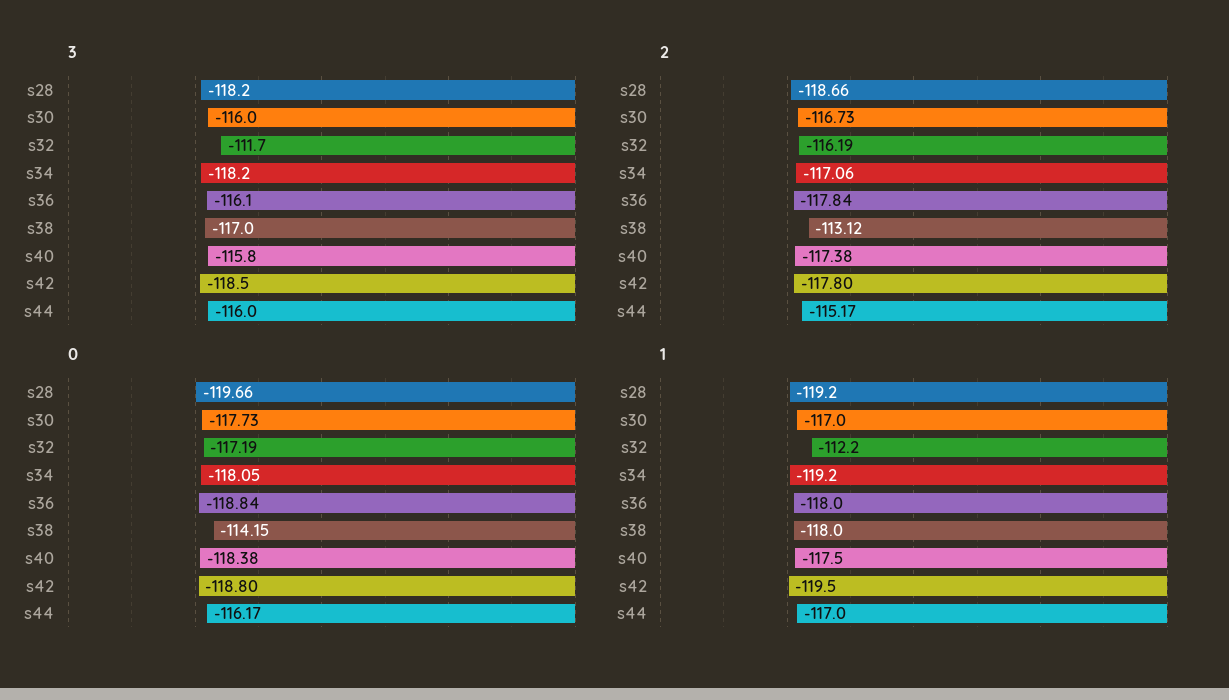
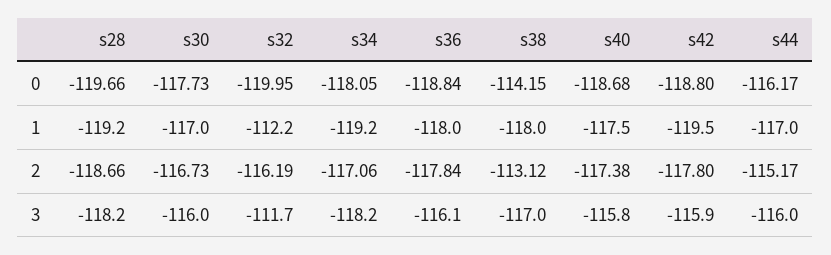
3, s42: -118.5 -> -115.9
0, s32: -117.19 -> -119.95
0, s40: -118.38 -> -118.68

